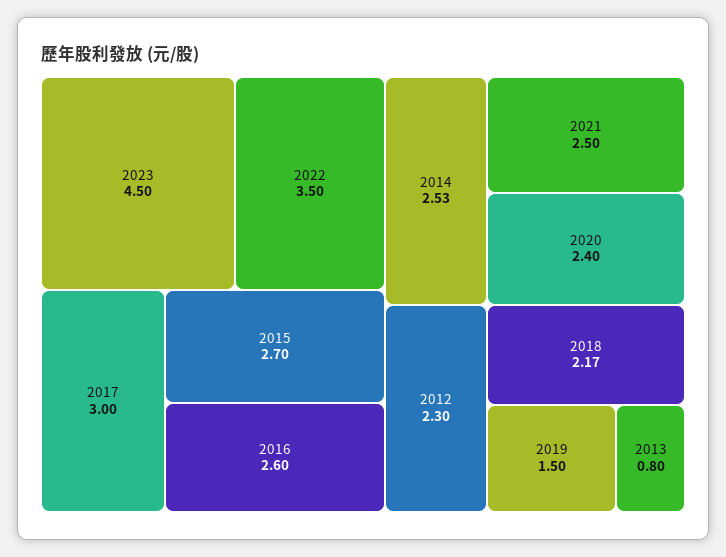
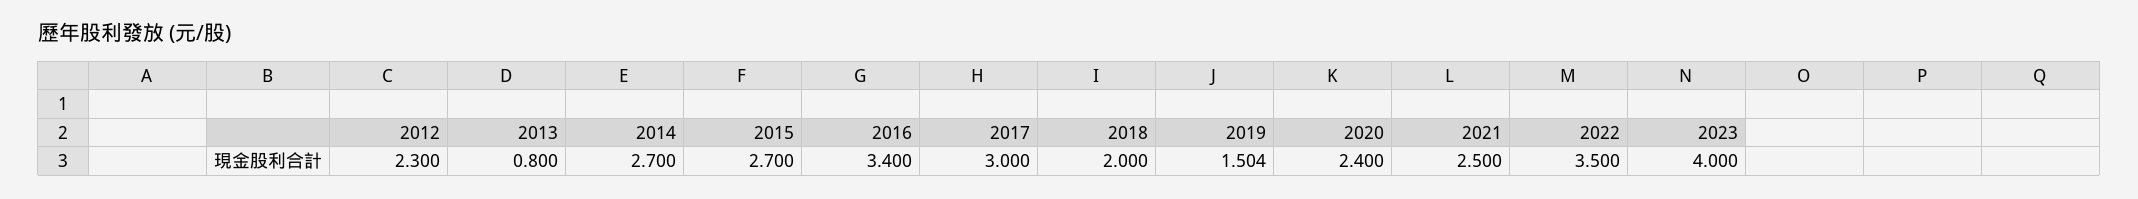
2023: 4.5 -> 4
2016: 2.6 -> 3.4
2014: 2.53 -> 2.7
2018: 2.17 -> 2

